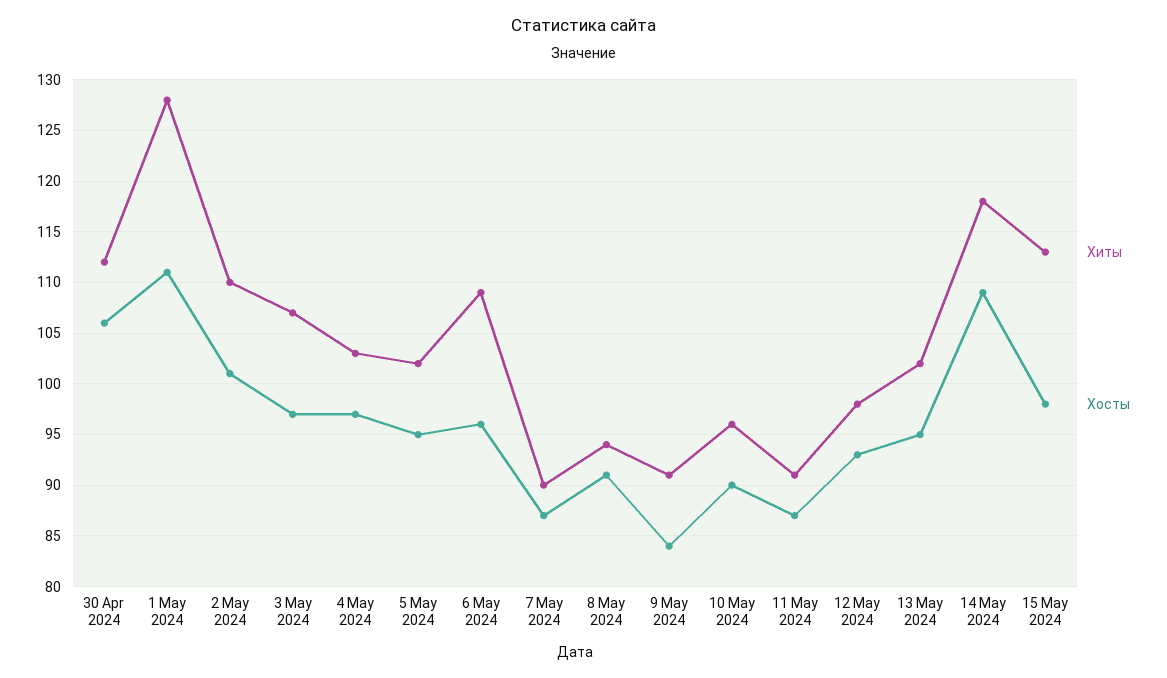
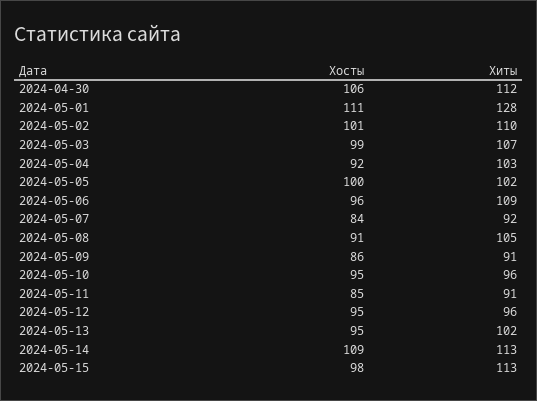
Хосты, 3 May 2024: 97 -> 99
Хосты, 4 May 2024: 97 -> 92
Хосты, 5 May 2024: 95 -> 100
Хиты, 7 May 2024: 90 -> 92
Хосты, 7 May 2024: 87 -> 84
Хиты, 8 May 2024: 94 -> 105
Хосты, 9 May 2024: 84 -> 86
Хосты, 10 May 2024: 90 -> 95
Хосты, 11 May 2024: 87 -> 85
Хиты, 12 May 2024: 98 -> 96
Хосты, 12 May 2024: 93 -> 95
Хиты, 14 May 2024: 118 -> 113

